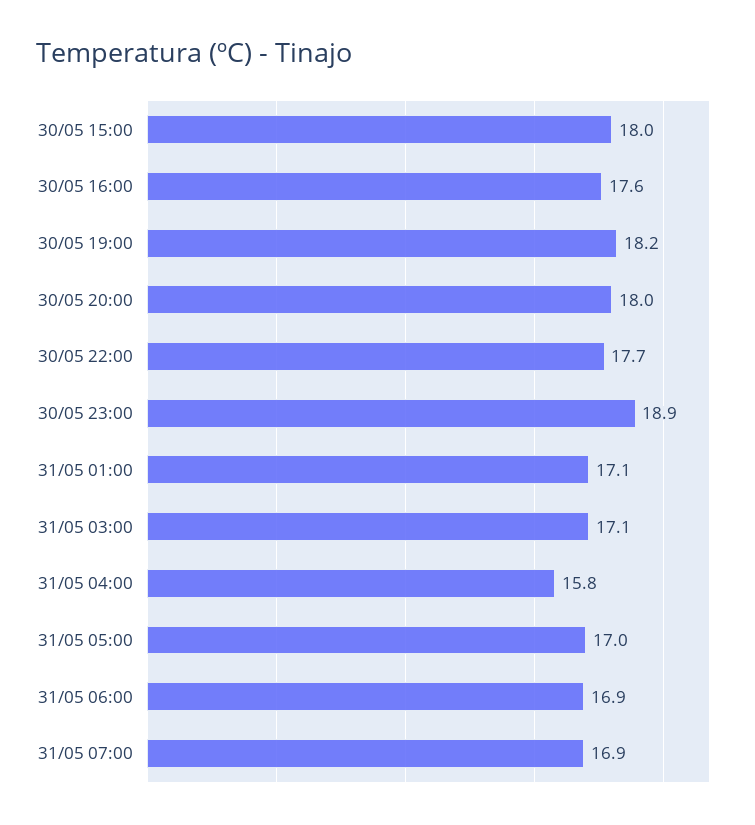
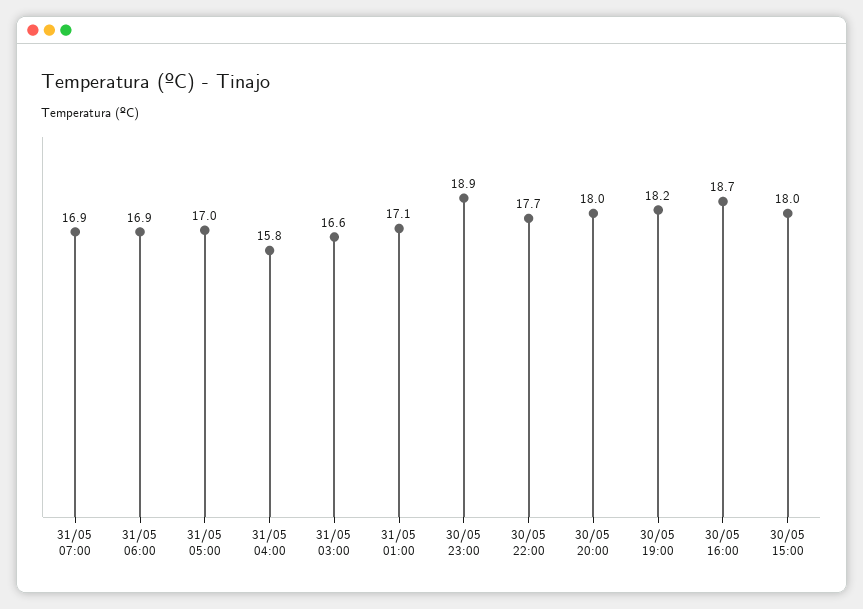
30/05 16:00: 17.6 -> 18.7
31/05 03:00: 17.1 -> 16.6

